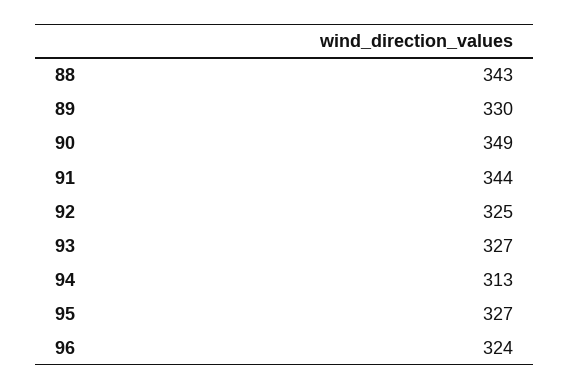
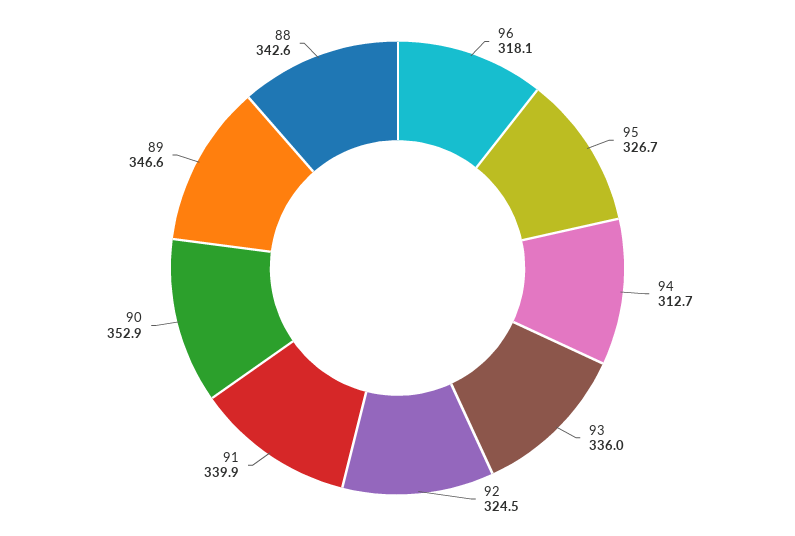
89: 330 -> 346.6
90: 349 -> 352.9
91: 344 -> 339.9
93: 327 -> 336
96: 324 -> 318.1

